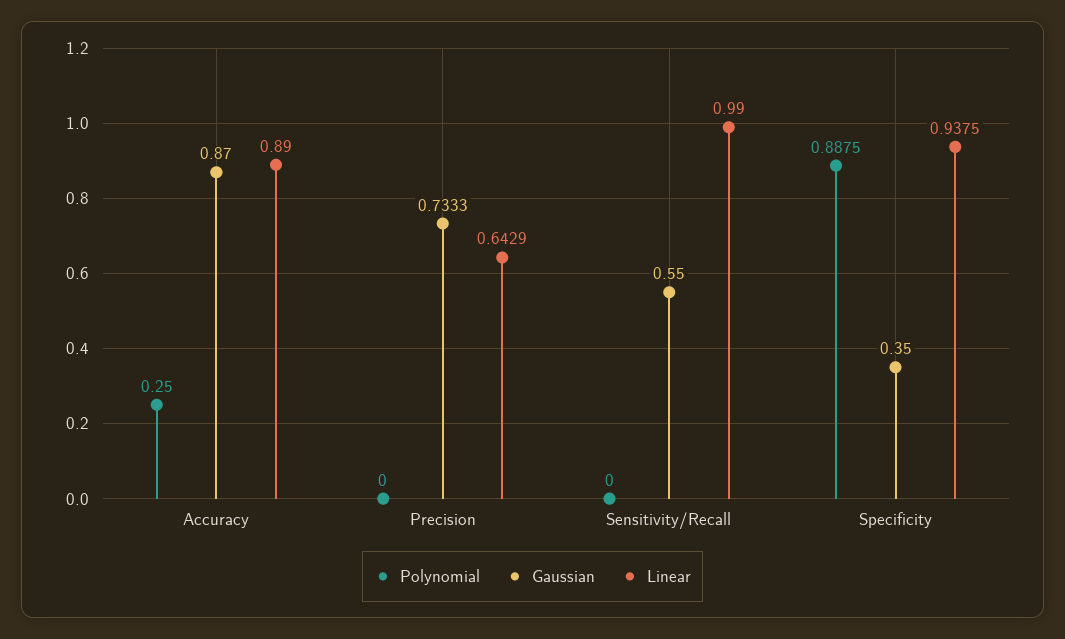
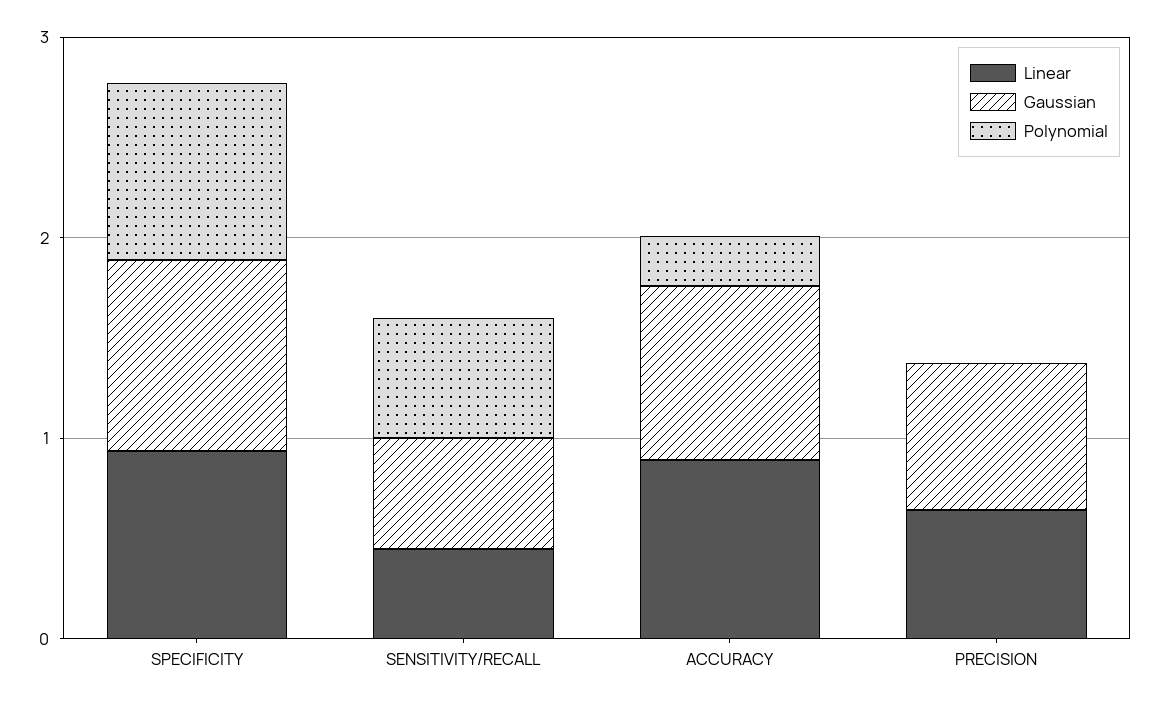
Polynomial, Sensitivity/Recall: 0 -> 0.6
Linear, Sensitivity/Recall: 0.99 -> 0.4
Gaussian, Specificity: 0.35 -> 1

